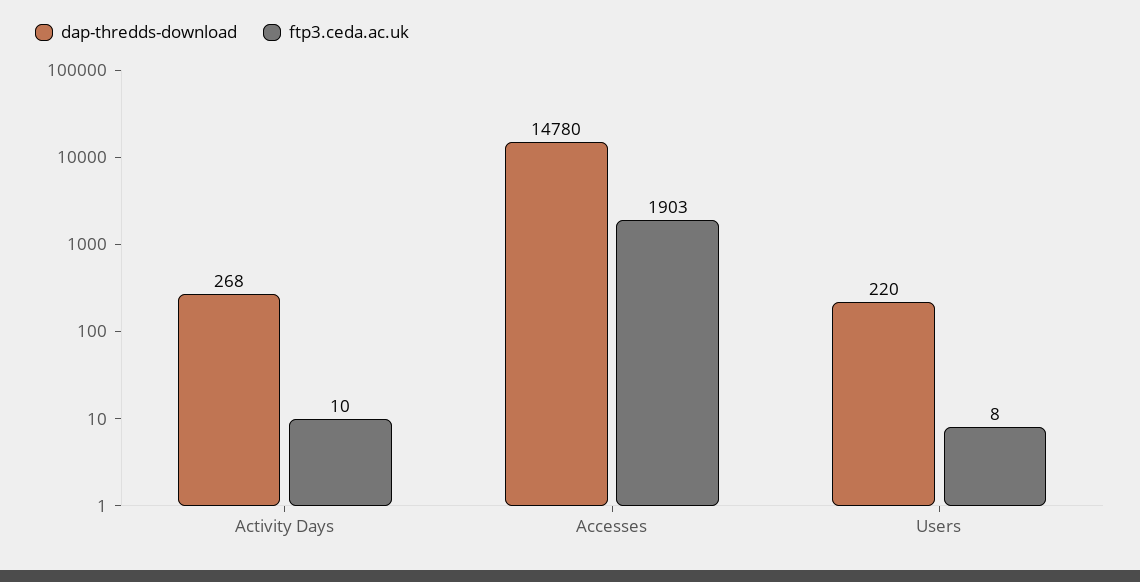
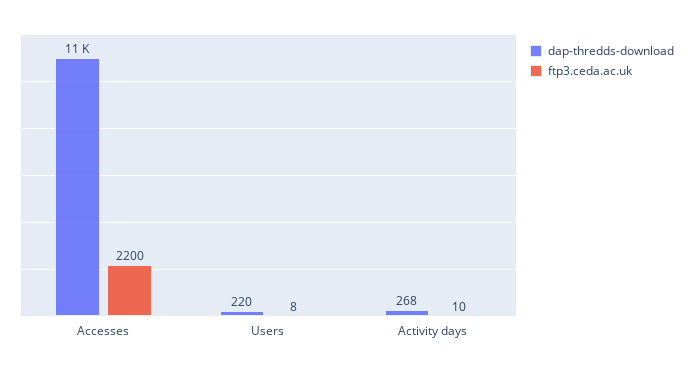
dap-thredds-download, Accesses: 14780 -> 11000
ftp3.ceda.ac.uk, Accesses: 1903 -> 2200

